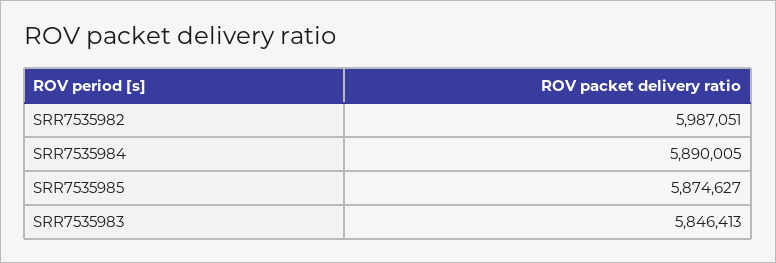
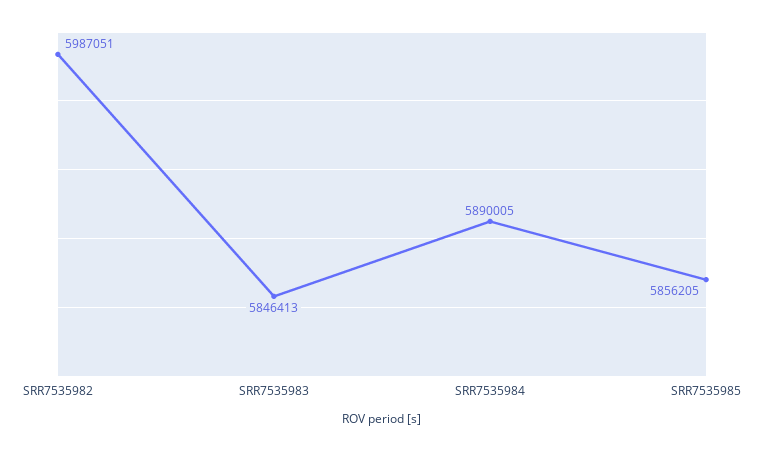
SRR7535985: 5874627 -> 5856205

